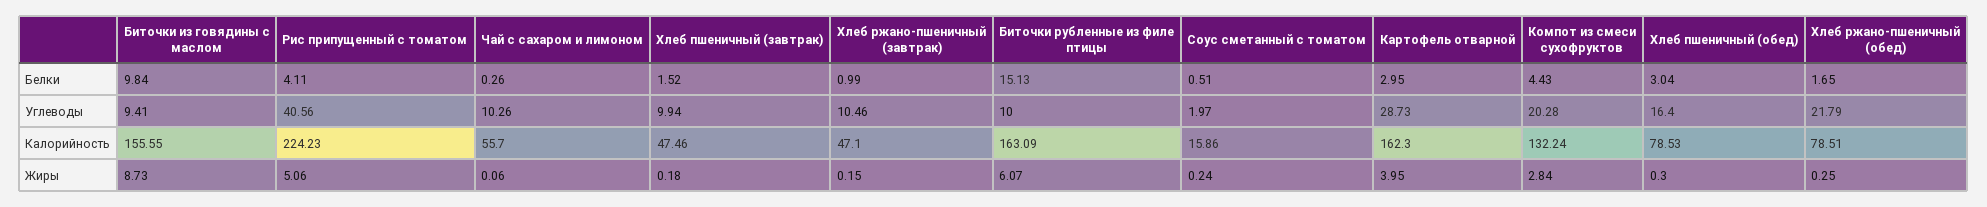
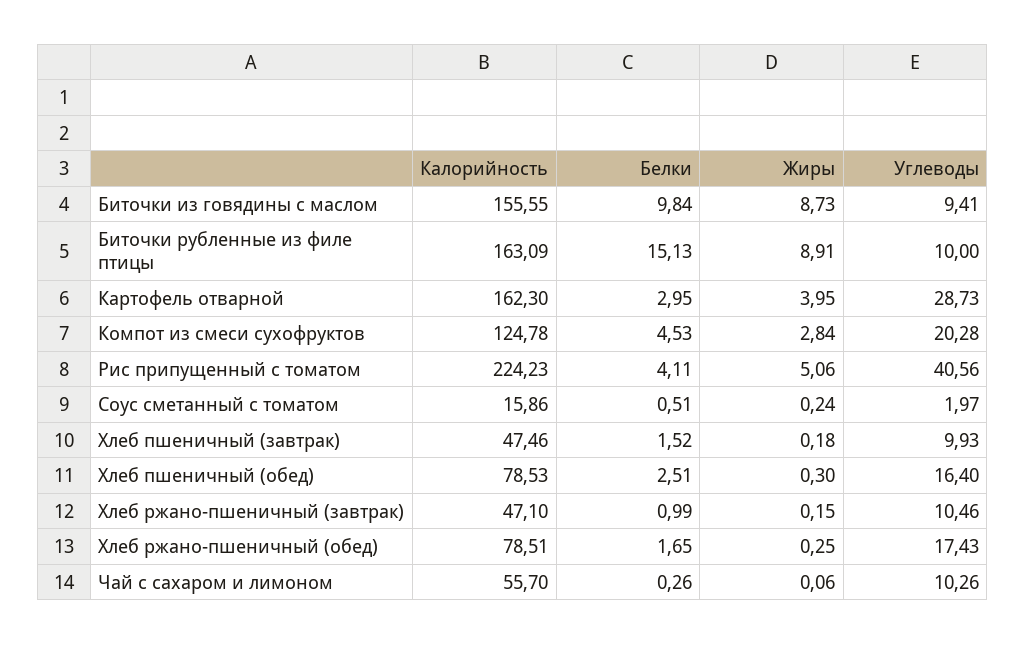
Компот из смеси сухофруктов, Белки: 4.43 -> 4.53
Хлеб пшеничный (обед), Белки: 3.04 -> 2.51
Хлеб пшеничный (завтрак), Углеводы: 9.94 -> 9.93
Хлеб ржано-пшеничный (обед), Углеводы: 21.79 -> 17.43
Компот из смеси сухофруктов, Калорийность: 132.24 -> 124.78
Биточки рубленные из филе птицы, Жиры: 6.07 -> 8.91

